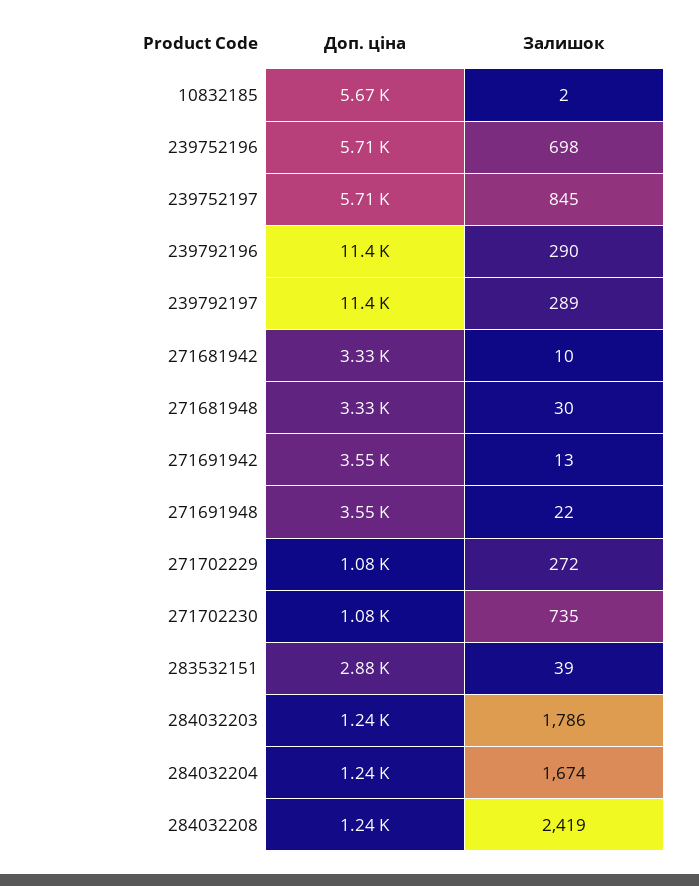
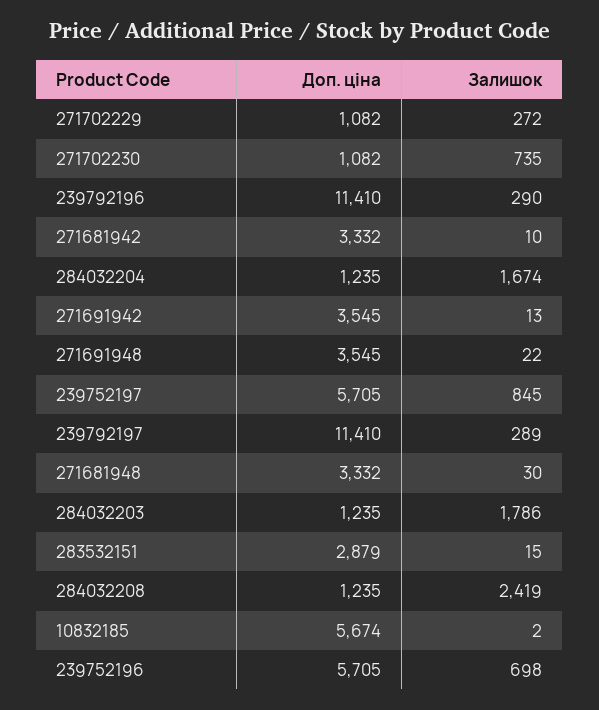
Залишок, 283532151: 39 -> 15

